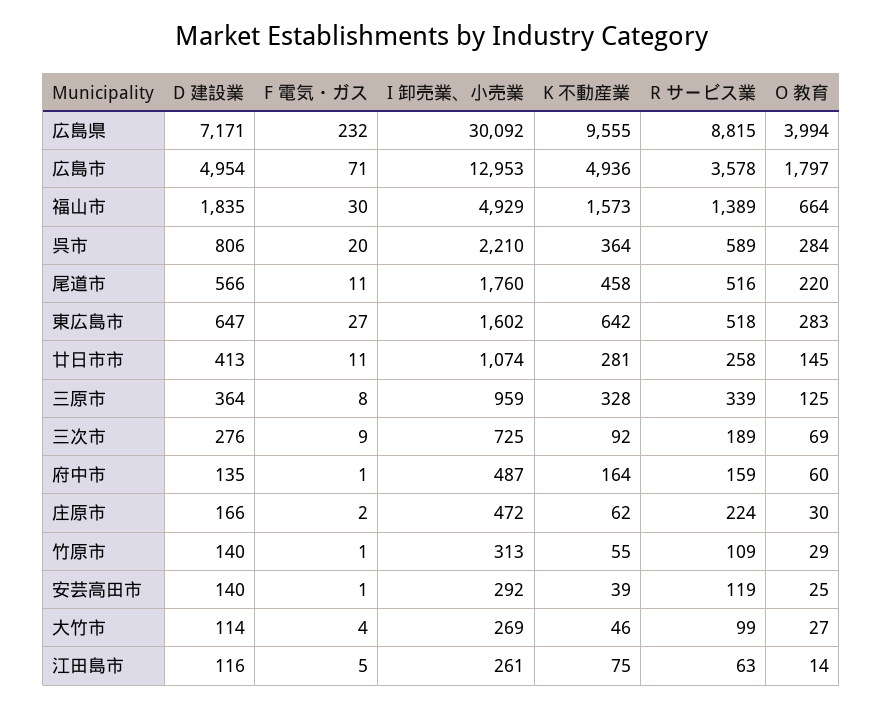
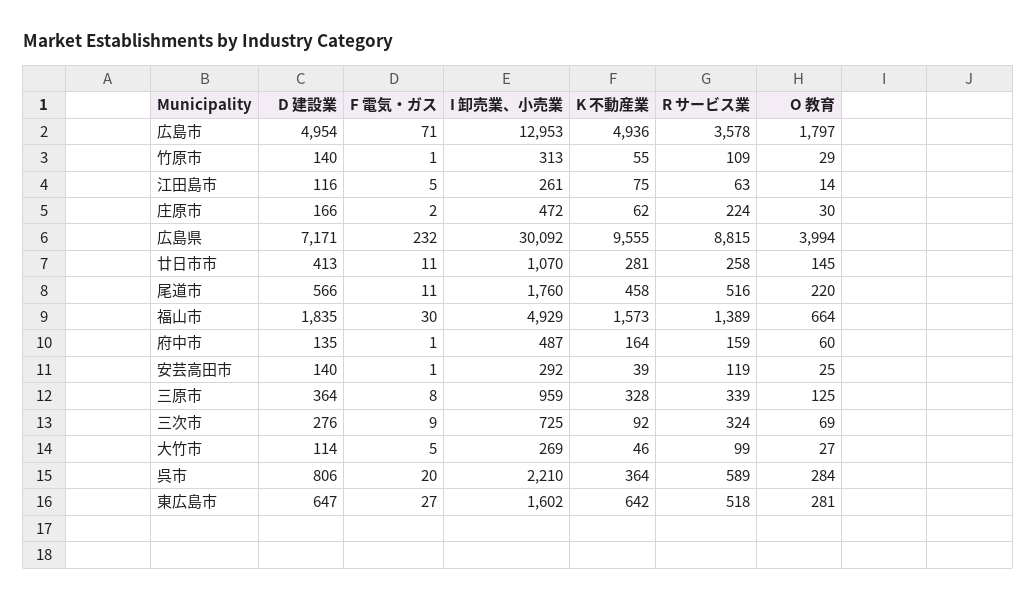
O 教育, 東広島市: 283 -> 281
I 卸売業、小売業, 廿日市市: 1074 -> 1070
R サービス業, 三次市: 189 -> 324
F 電気・ガス, 大竹市: 4 -> 5

